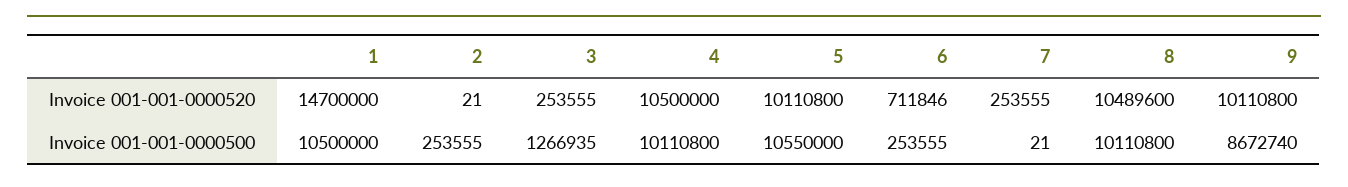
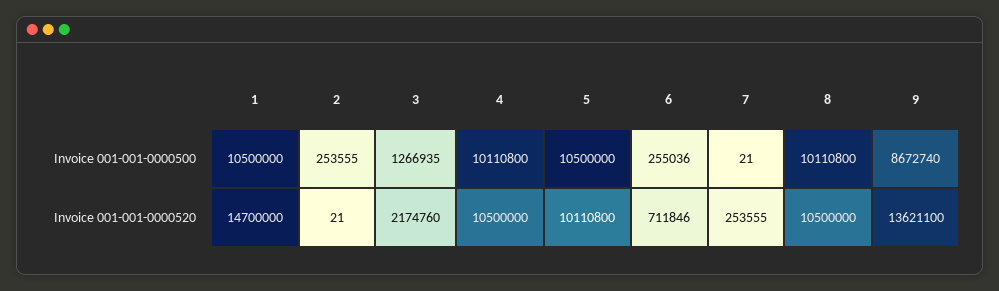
3, Invoice 001-001-0000520: 253555 -> 2174760
8, Invoice 001-001-0000520: 10489600 -> 10500000
9, Invoice 001-001-0000520: 10110800 -> 13621100
5, Invoice 001-001-0000500: 10550000 -> 10500000
6, Invoice 001-001-0000500: 253555 -> 255036

